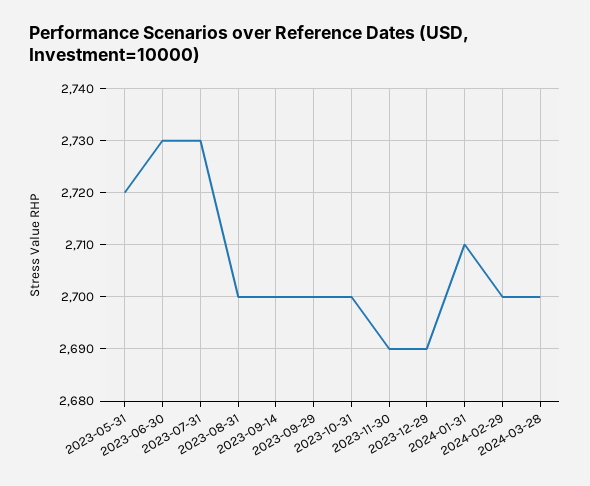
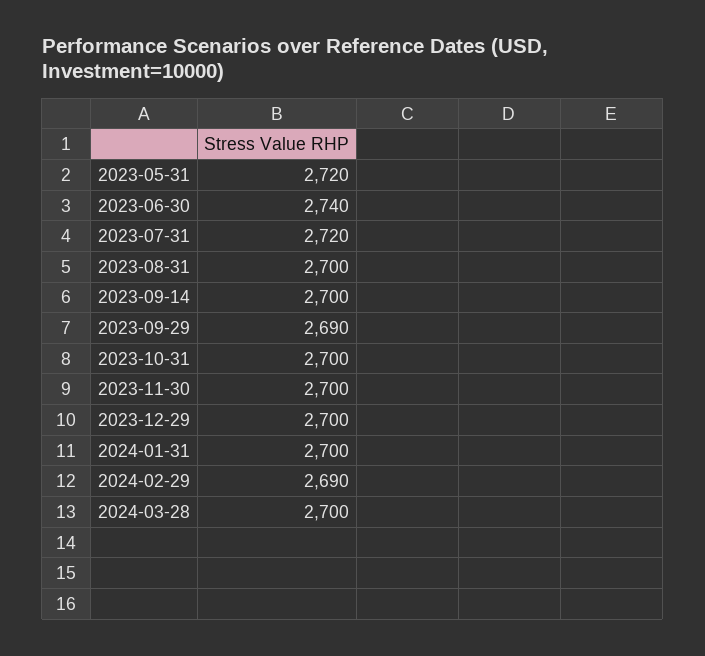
2023-06-30: 2730 -> 2740
2023-07-31: 2730 -> 2720
2023-09-29: 2700 -> 2690
2023-11-30: 2690 -> 2700
2023-12-29: 2690 -> 2700
2024-01-31: 2710 -> 2700
2024-02-29: 2700 -> 2690

